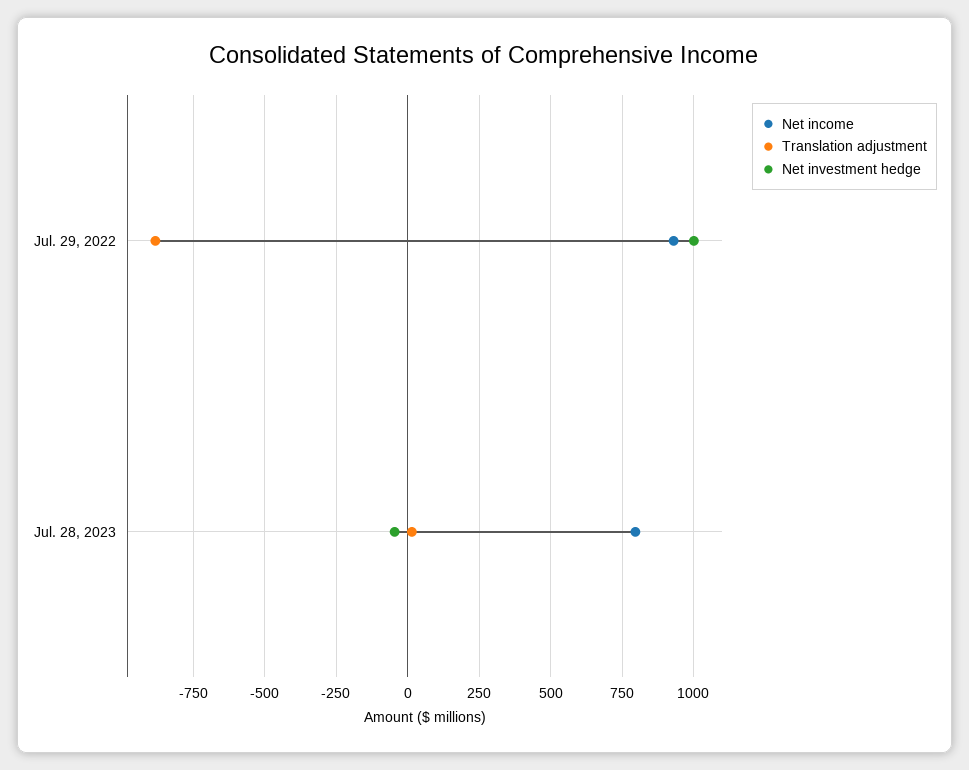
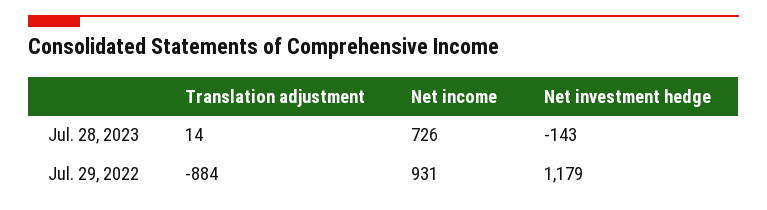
Net investment hedge, Jul. 29, 2022: 1000 -> 1179
Net income, Jul. 28, 2023: 800 -> 726
Net investment hedge, Jul. 28, 2023: -50 -> -143

